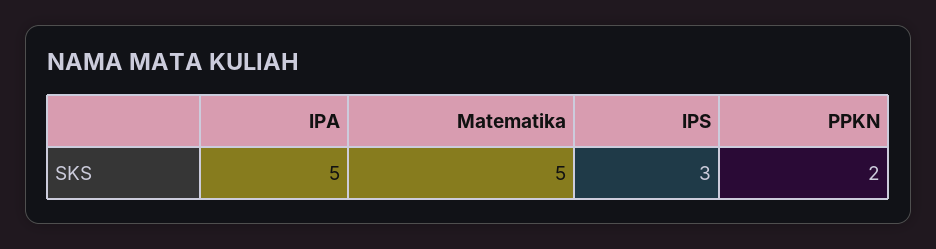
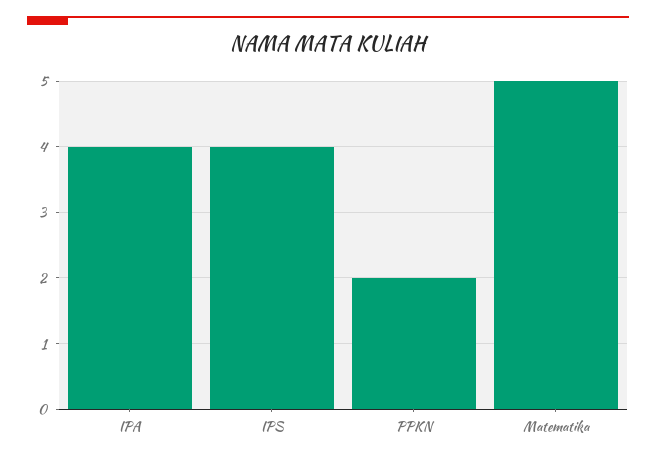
IPA: 5 -> 4
IPS: 3 -> 4

